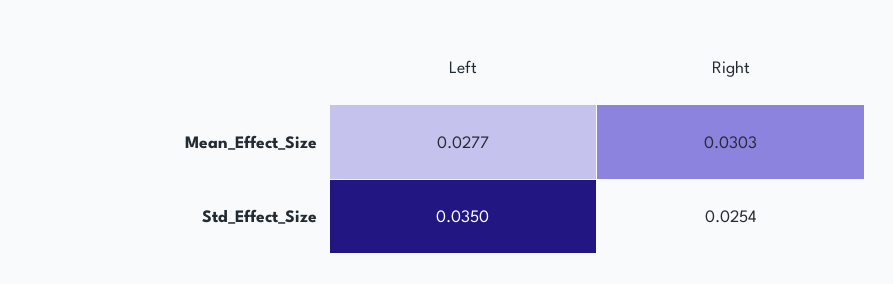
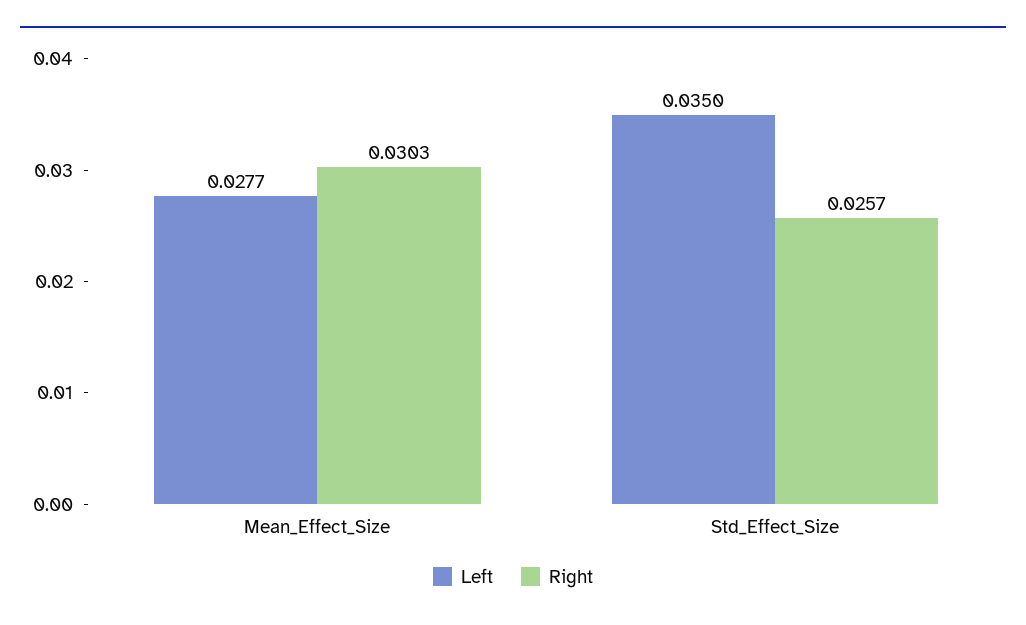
Right, Std_Effect_Size: 0.0254 -> 0.0257

